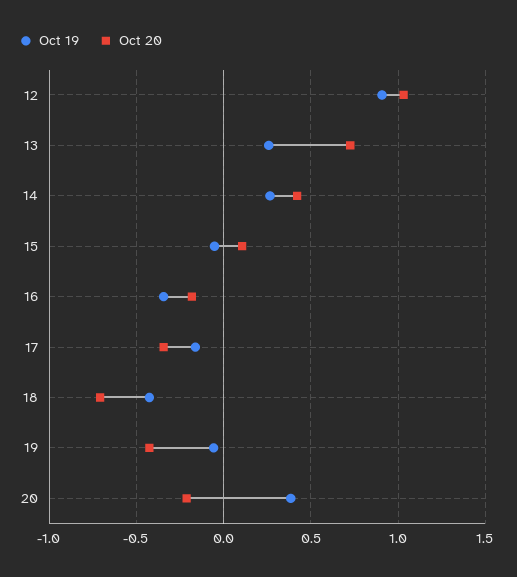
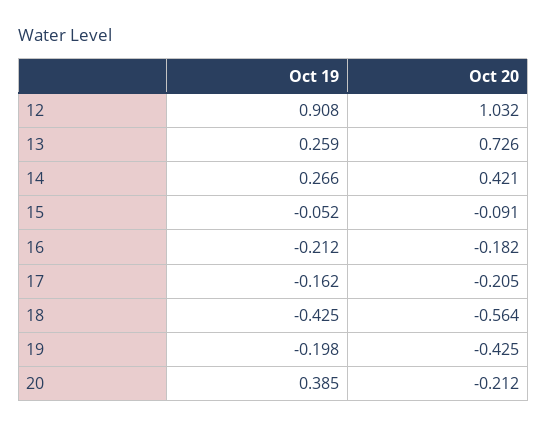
Oct 20, 15: 0.1 -> -0.091
Oct 19, 16: -0.35 -> -0.212
Oct 20, 17: -0.35 -> -0.205
Oct 20, 18: -0.7 -> -0.564
Oct 19, 19: -0.05 -> -0.198

